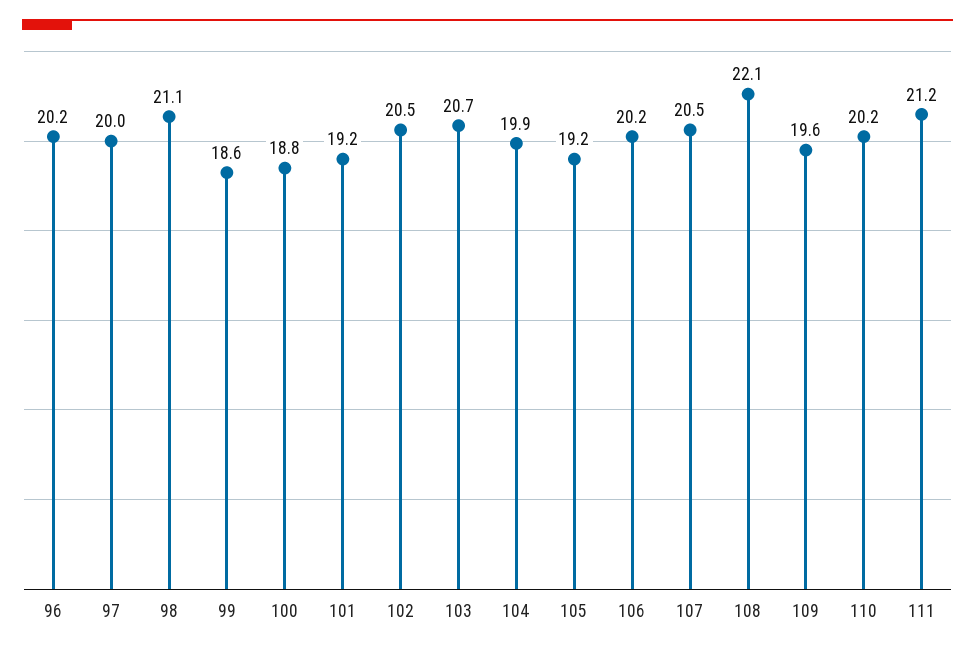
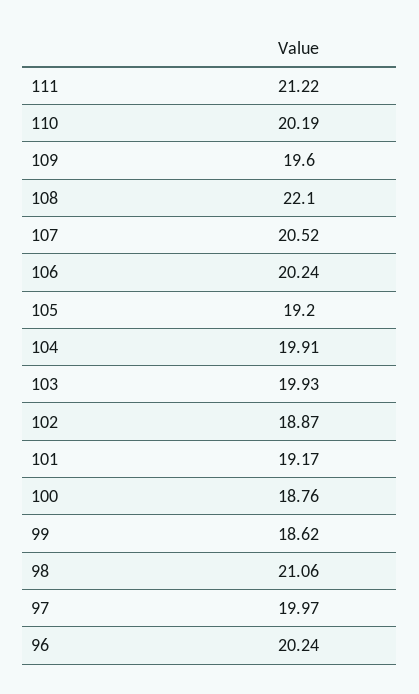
102: 20.5 -> 18.87
103: 20.7 -> 19.93

